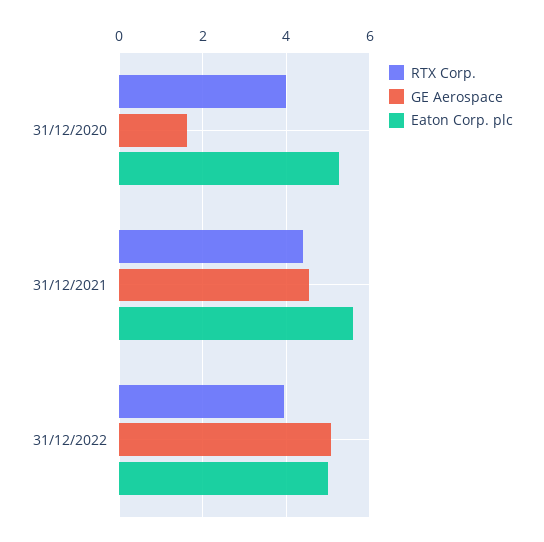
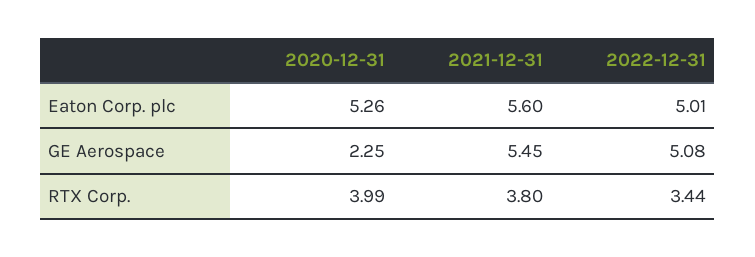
GE Aerospace, 31/12/2020: 1.6 -> 2.25
RTX Corp., 31/12/2021: 4.4 -> 3.8
GE Aerospace, 31/12/2021: 4.6 -> 5.45
RTX Corp., 31/12/2022: 4 -> 3.44

